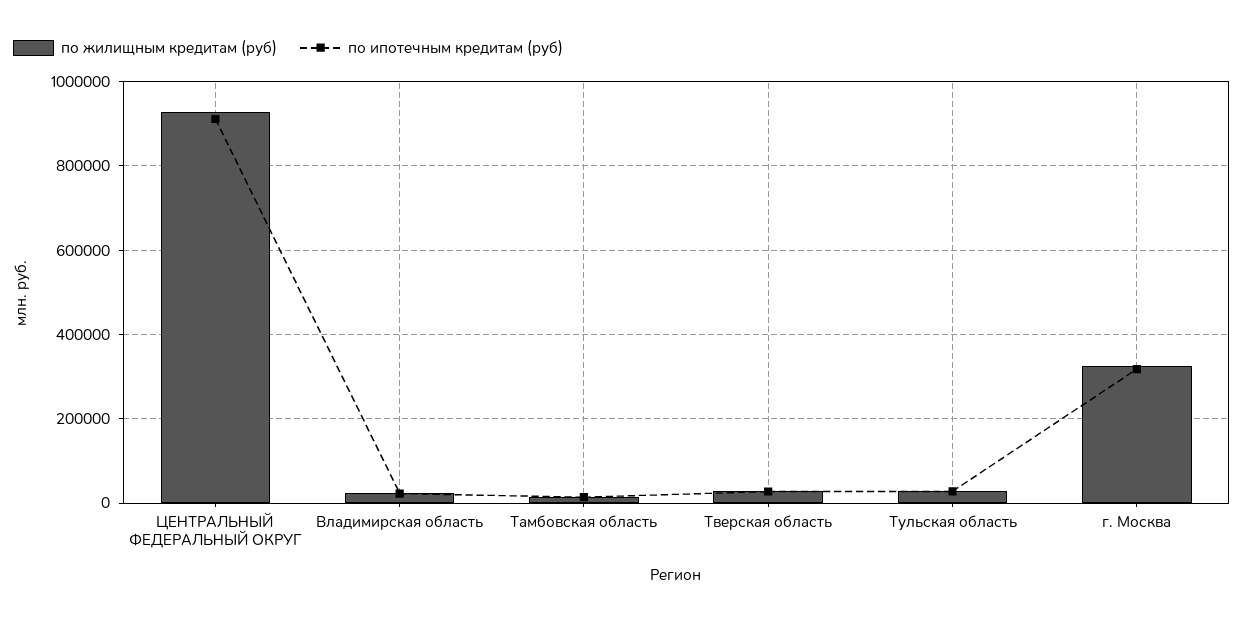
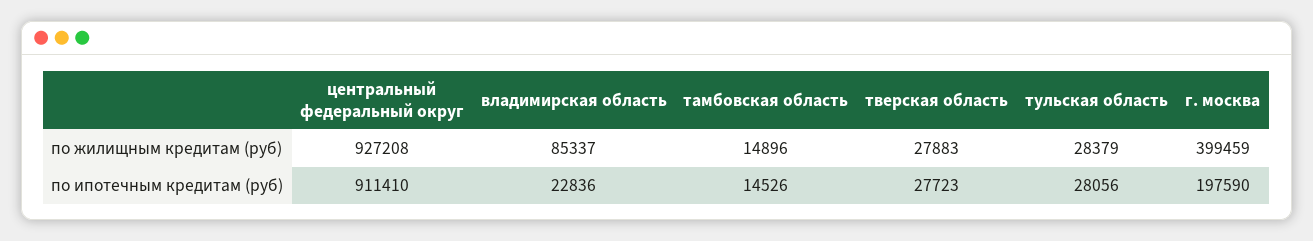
по жилищным кредитам (руб), Владимирская область: 20000 -> 85337
по жилищным кредитам (руб), г. Москва: 320000 -> 399459
по ипотечным кредитам (руб), г. Москва: 320000 -> 197590

